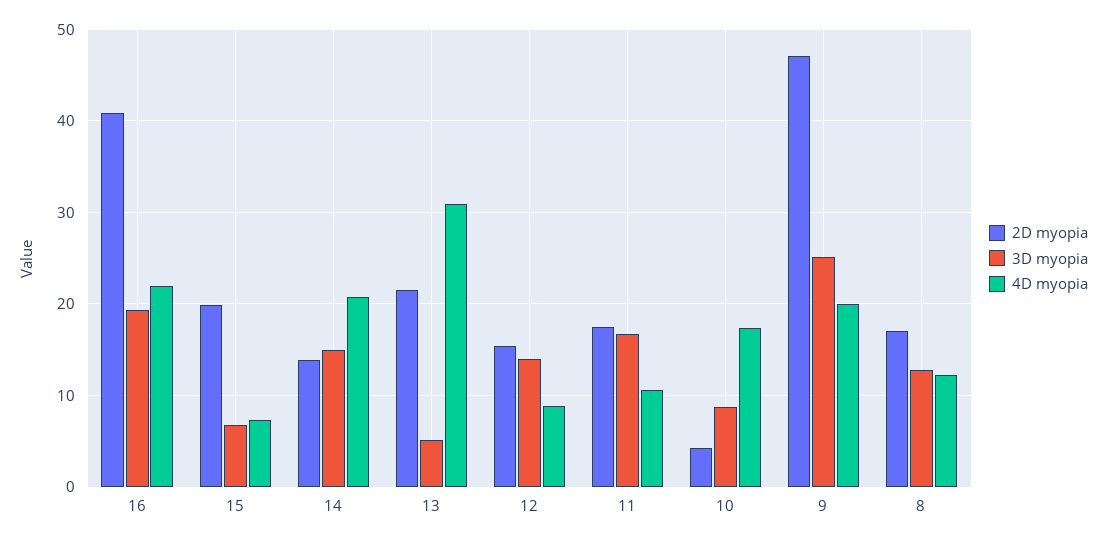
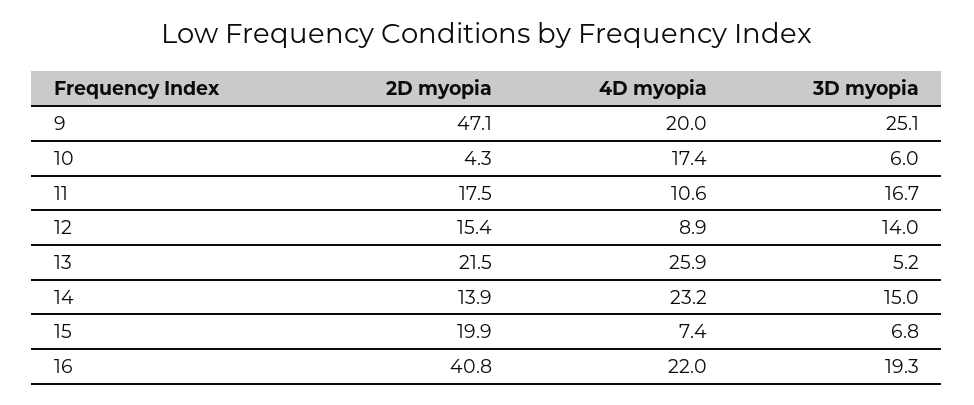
4D myopia, 14: 21 -> 23.2
4D myopia, 13: 31 -> 25.9
3D myopia, 10: 9 -> 6
2D myopia, 8: 17 -> none
3D myopia, 8: 13 -> none
4D myopia, 8: 12 -> none

